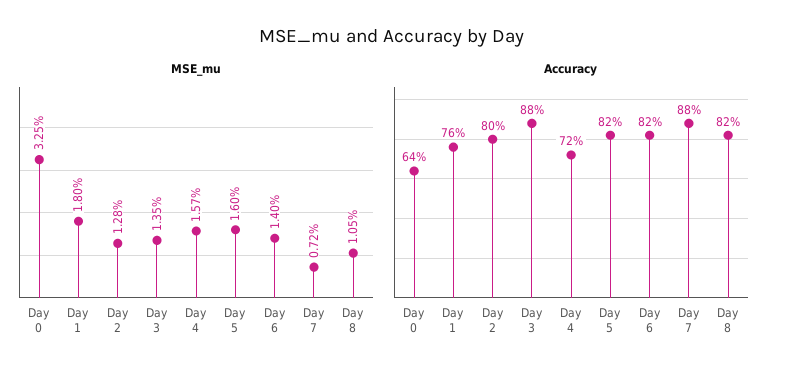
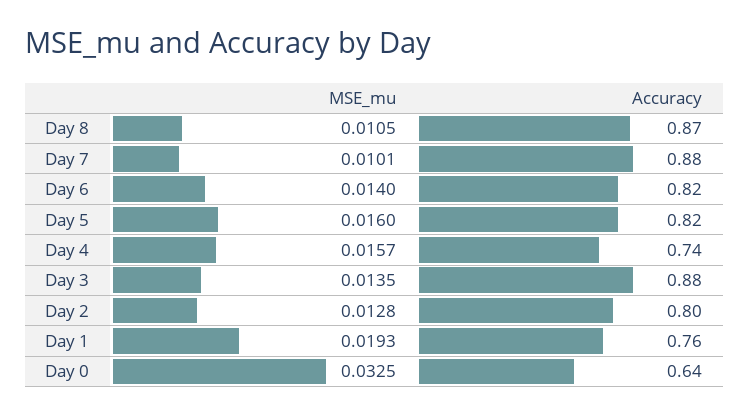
MSE_mu, Day 1: 0.018 -> 0.0193
MSE_mu, Day 7: 0.0072 -> 0.0101
Accuracy, Day 4: 0.72 -> 0.74
Accuracy, Day 8: 0.82 -> 0.87

